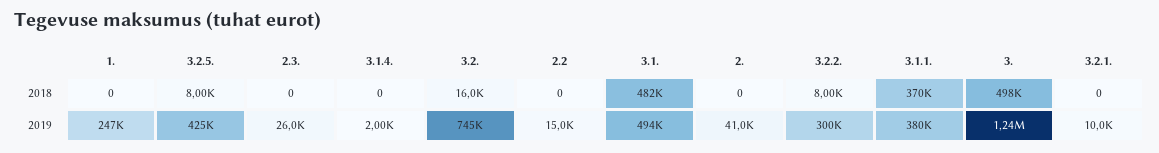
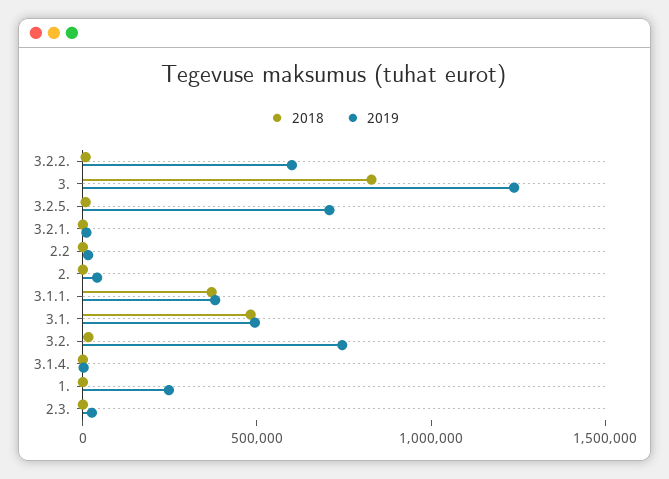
2018, 3.: 498000 -> 800000
2019, 3.2.5.: 425000 -> 700000
2019, 3.2.2.: 300000 -> 600000

